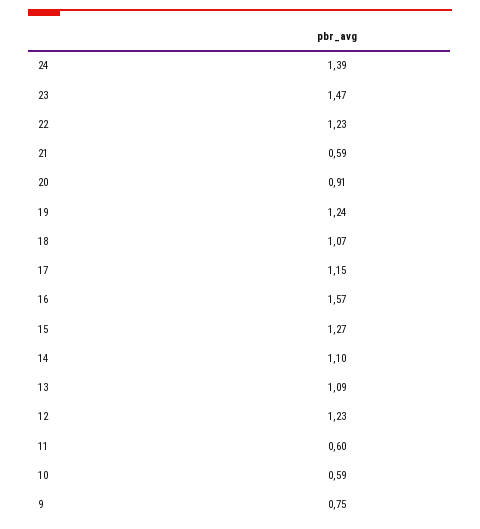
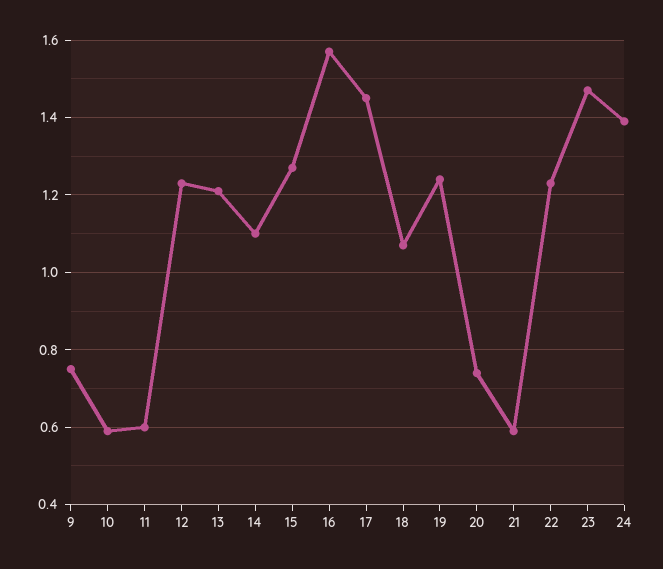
20: 0.91 -> 0.75
17: 1.15 -> 1.45
13: 1.09 -> 1.2

